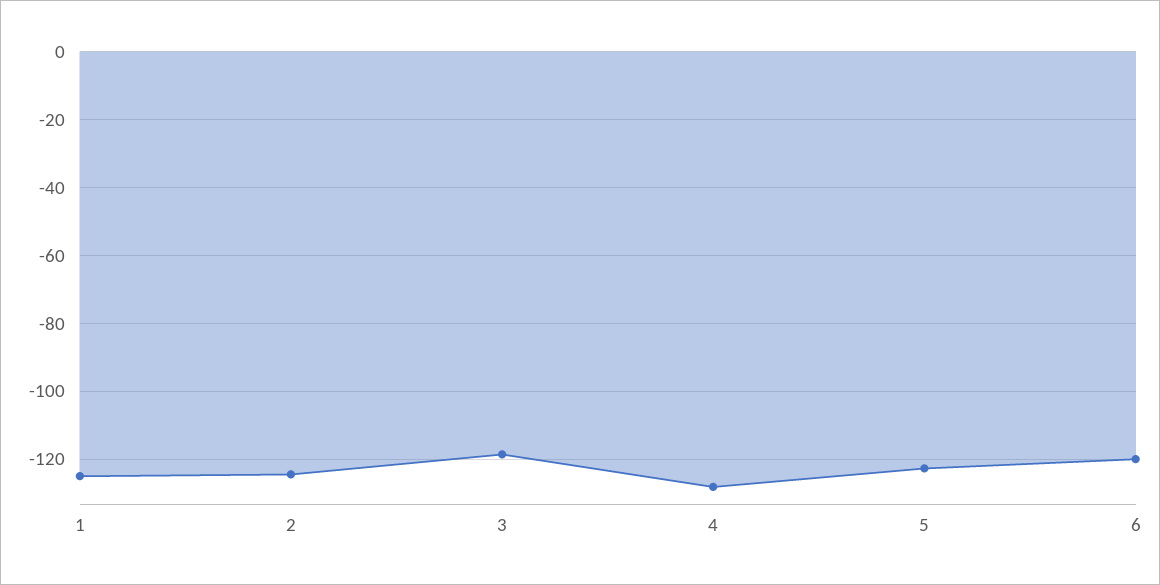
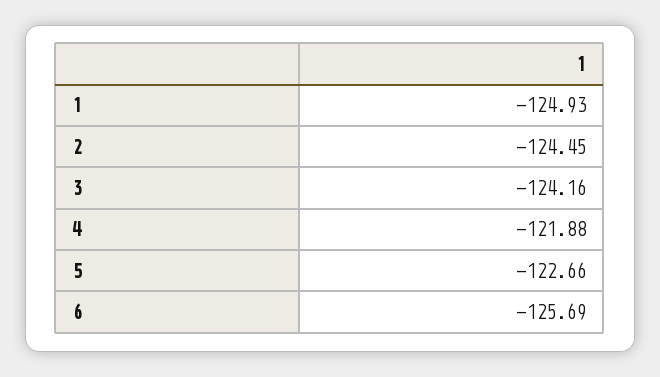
3: -118 -> -124.16
4: -128 -> -121.88
6: -120 -> -125.69

